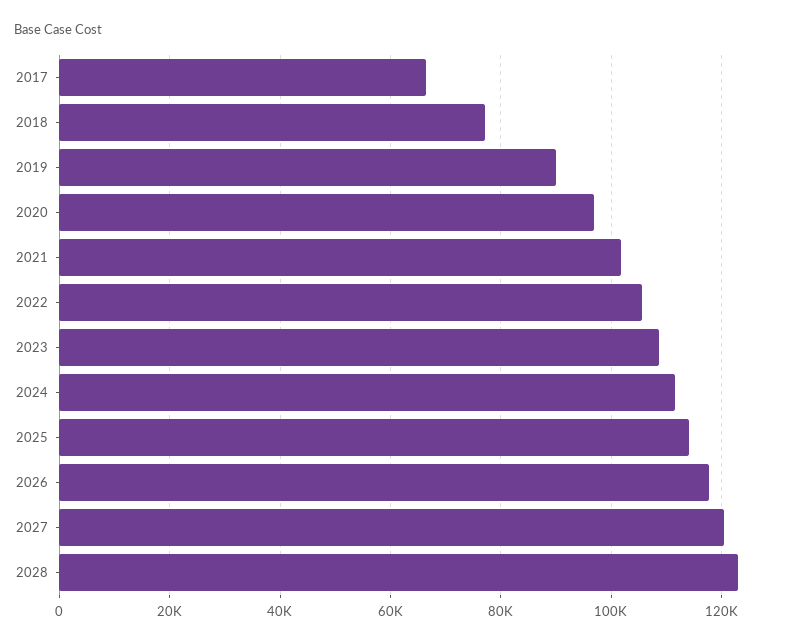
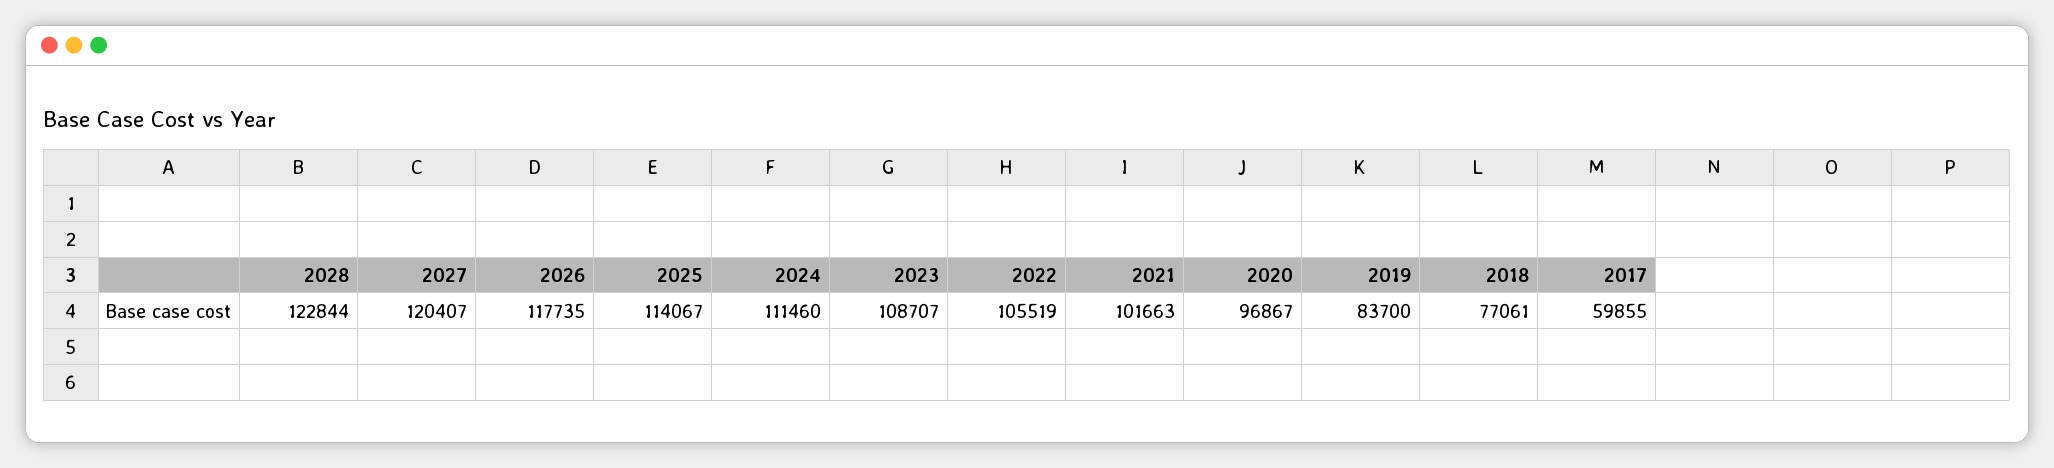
2017: 66000 -> 59855
2019: 90000 -> 83700

